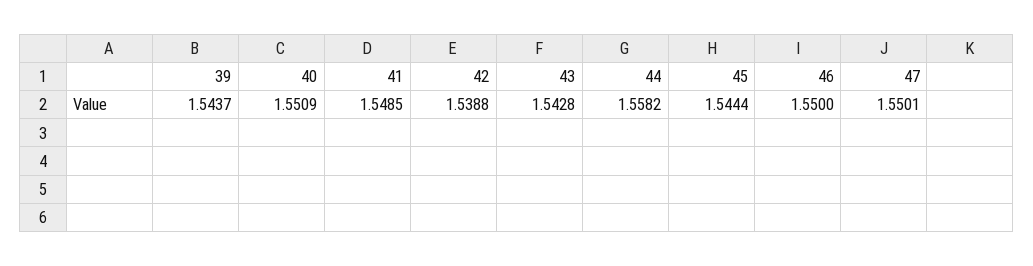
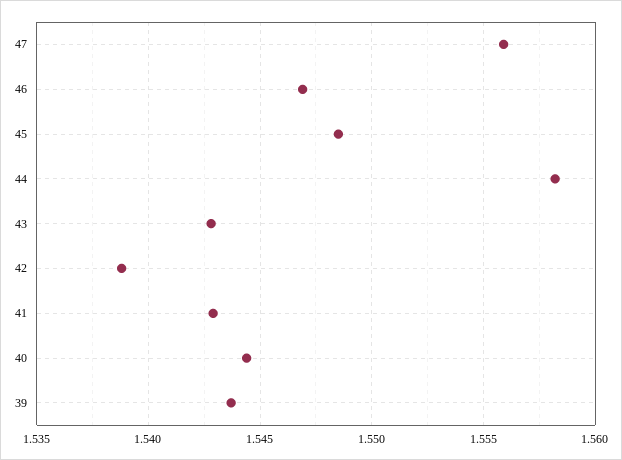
40: 1.5509 -> 1.5445
41: 1.5485 -> 1.543
45: 1.5444 -> 1.5485
46: 1.55 -> 1.547
47: 1.5501 -> 1.556

